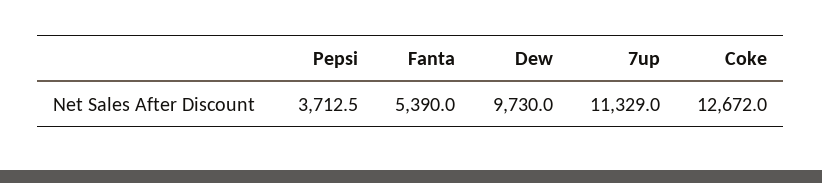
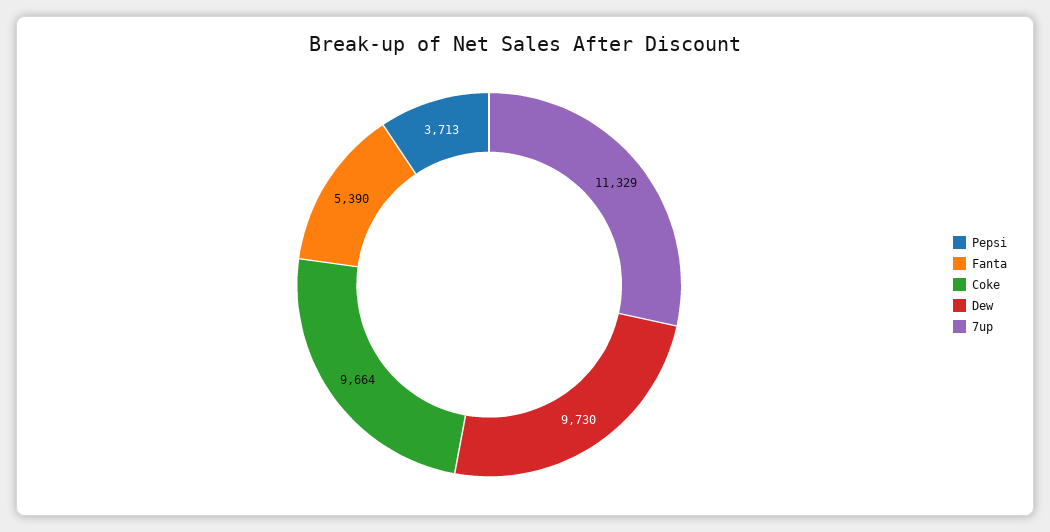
Coke: 12672 -> 9664

